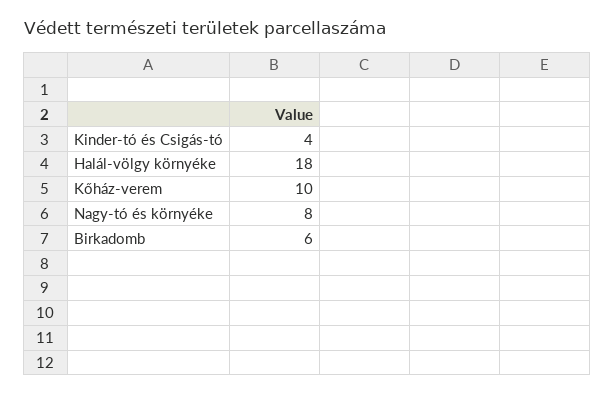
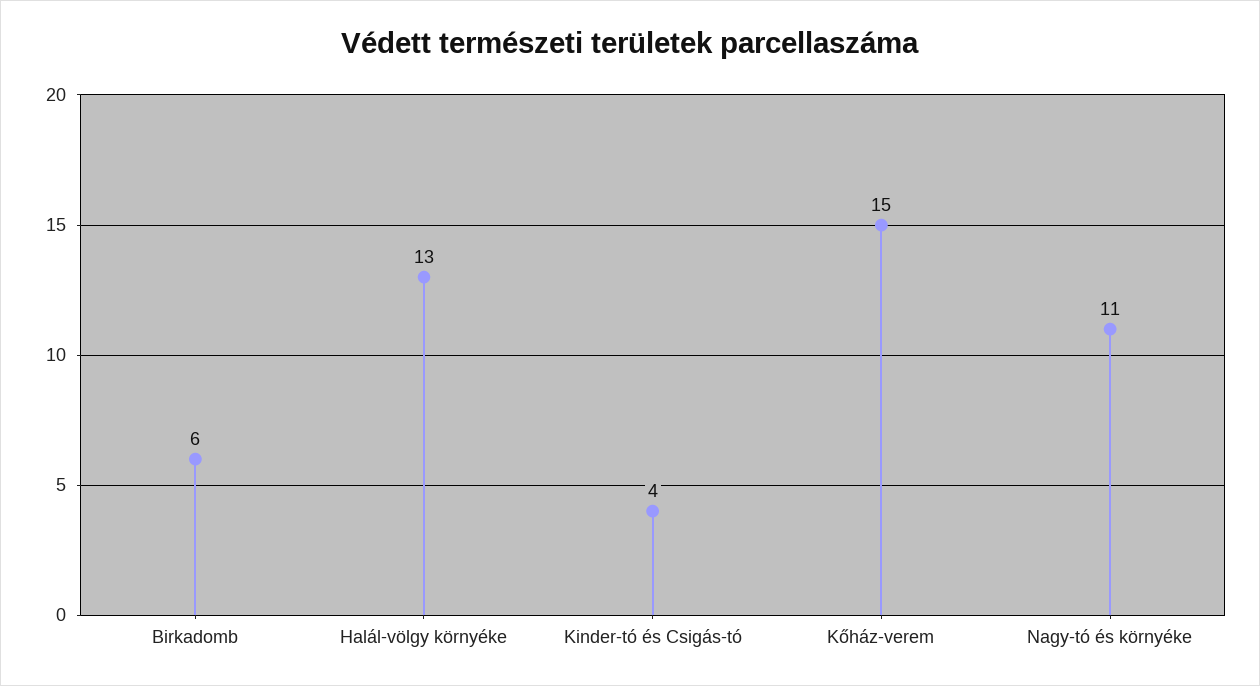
Halál-völgy környéke: 18 -> 13
Kőház-verem: 10 -> 15
Nagy-tó és környéke: 8 -> 11

